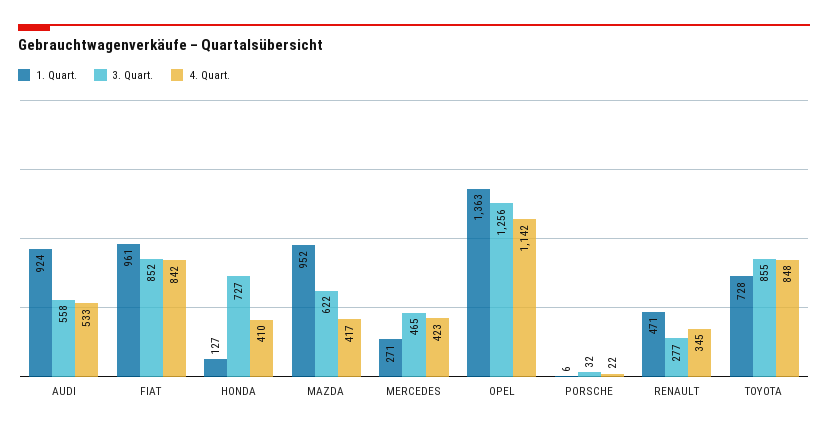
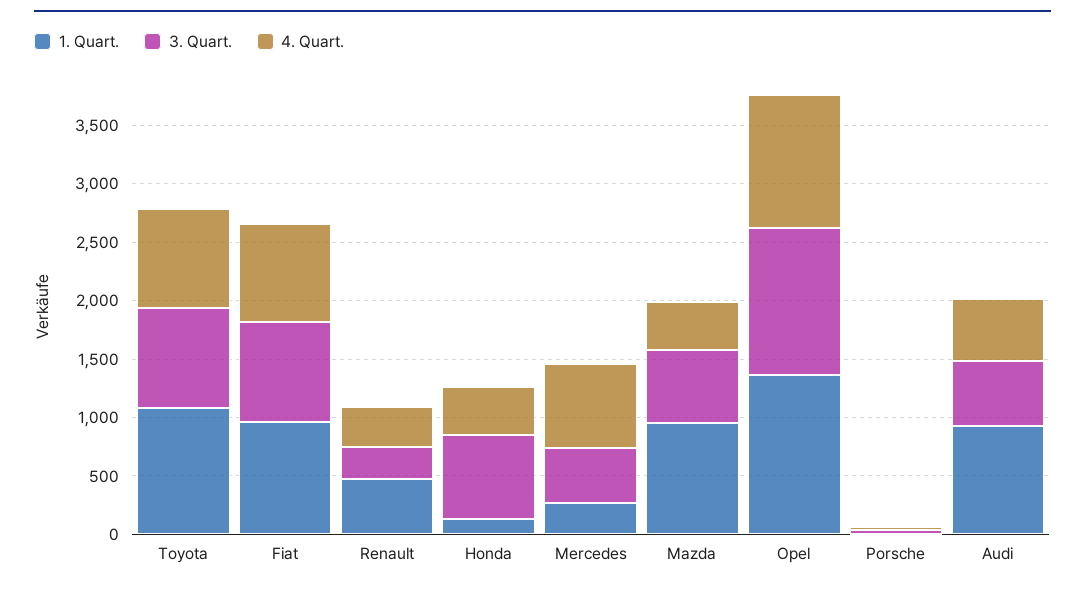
4. Quart., MERCEDES: 423 -> 700
1. Quart., TOYOTA: 728 -> 1100

